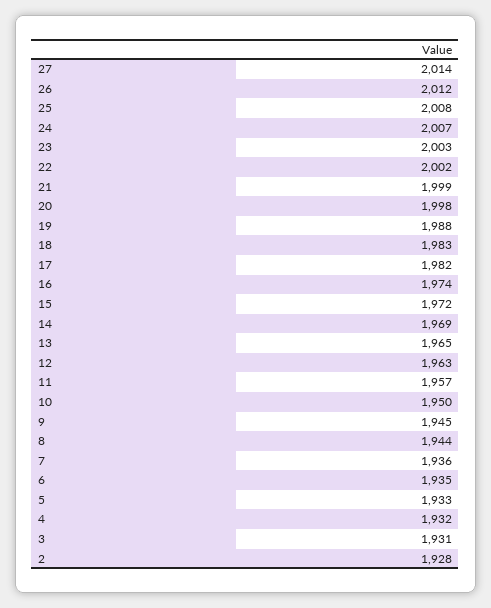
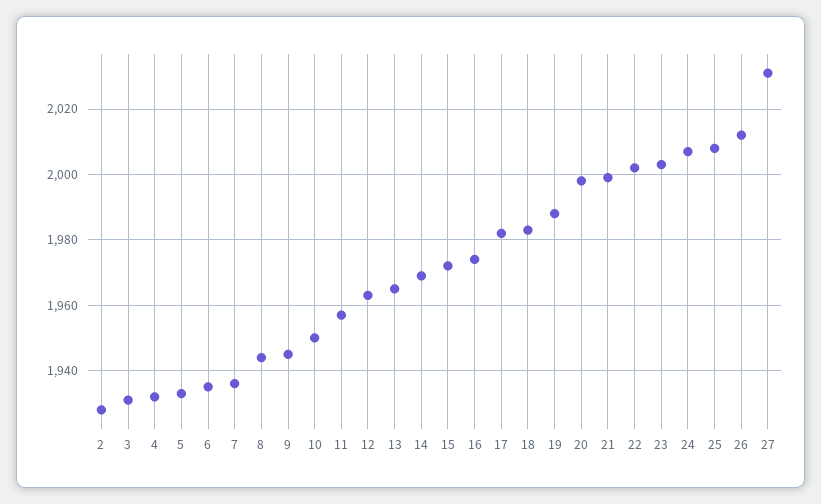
27: 2014 -> 2030

